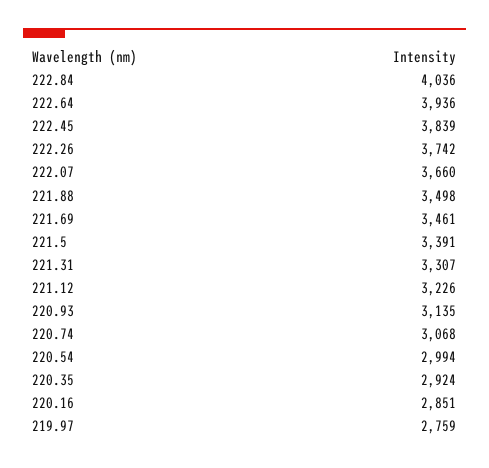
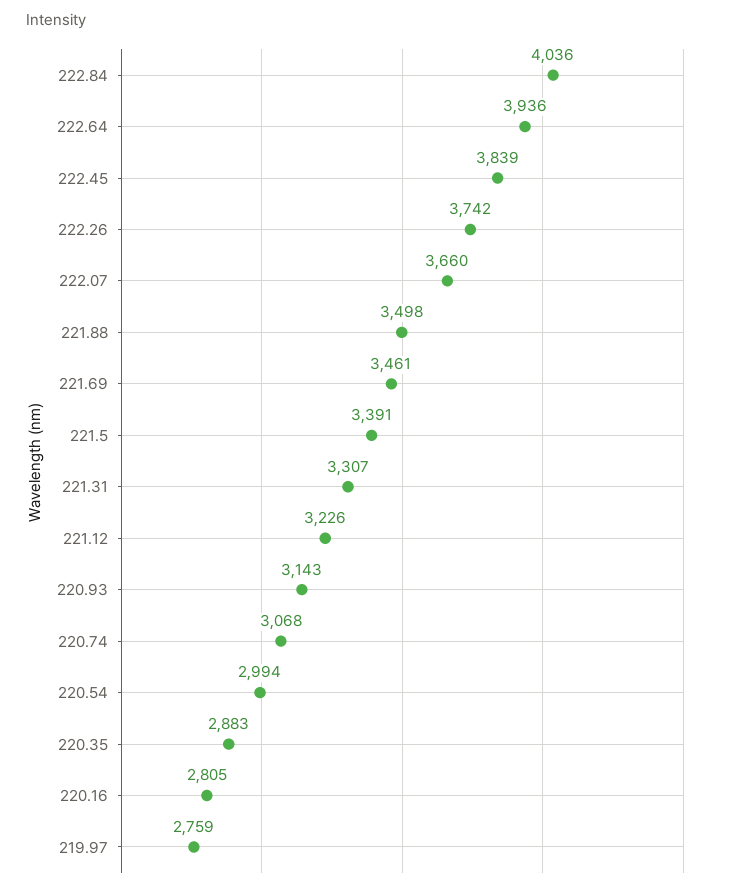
220.93: 3135 -> 3143
220.35: 2924 -> 2883
220.16: 2851 -> 2805

